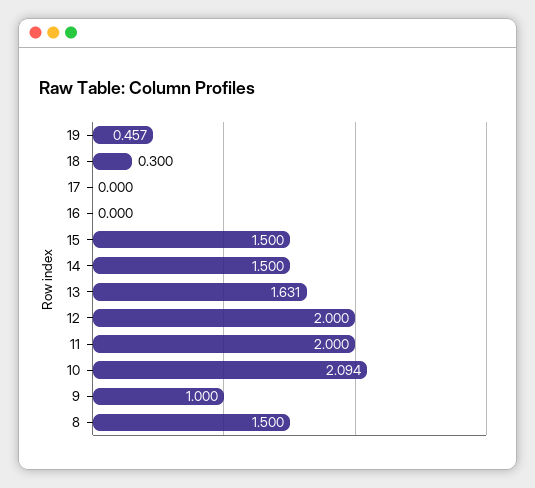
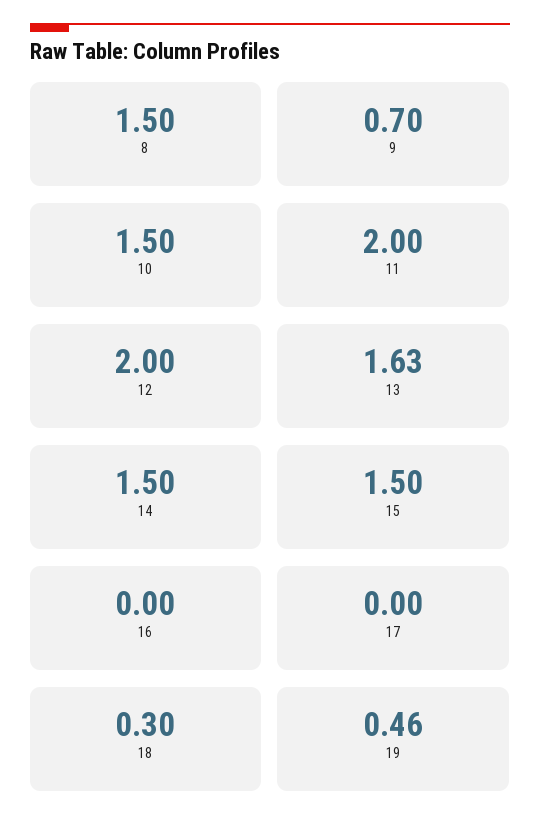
10: 2.094 -> 1.5
9: 1 -> 0.7

